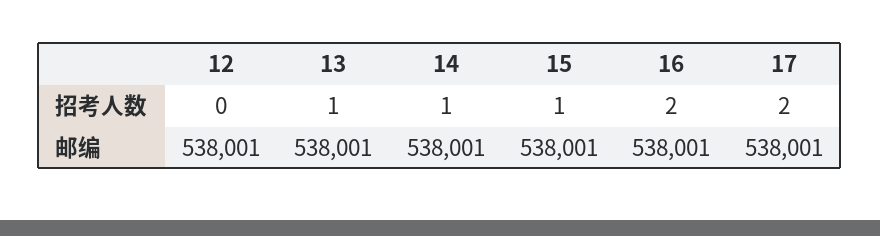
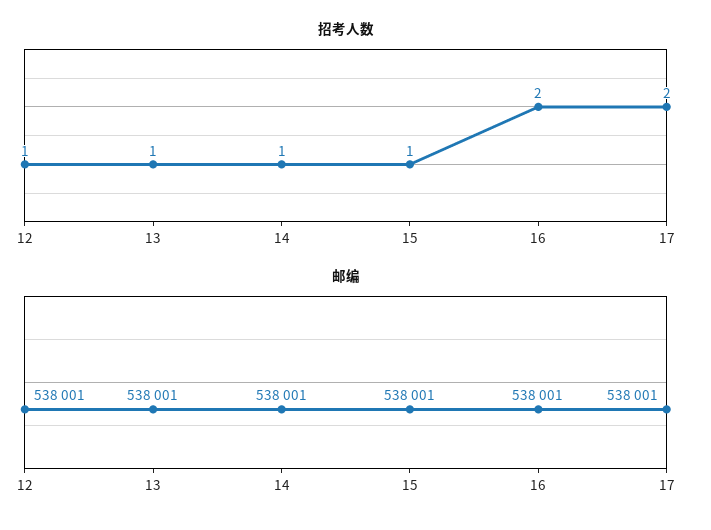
招考人数, 12: 0 -> 1

